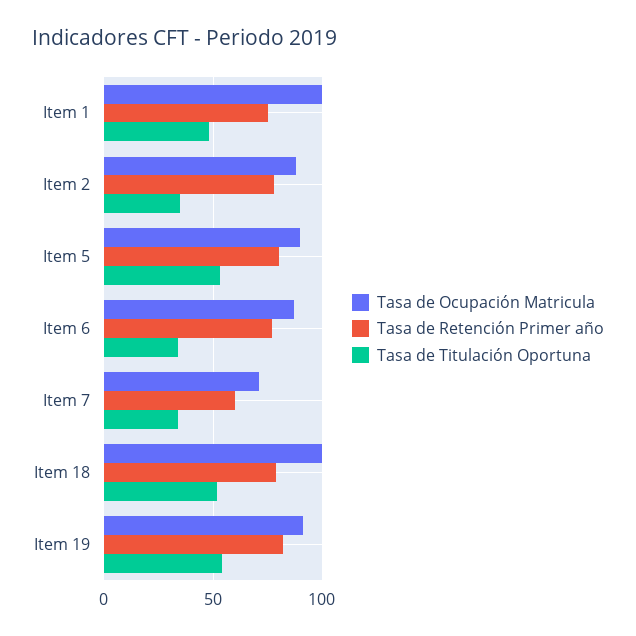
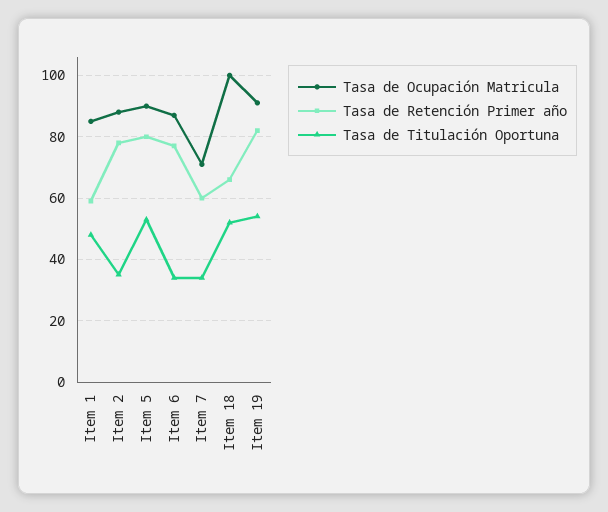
Tasa de Ocupación Matricula, Item 1: 100 -> 85
Tasa de Retención Primer año, Item 1: 75 -> 60
Tasa de Retención Primer año, Item 18: 80 -> 65

